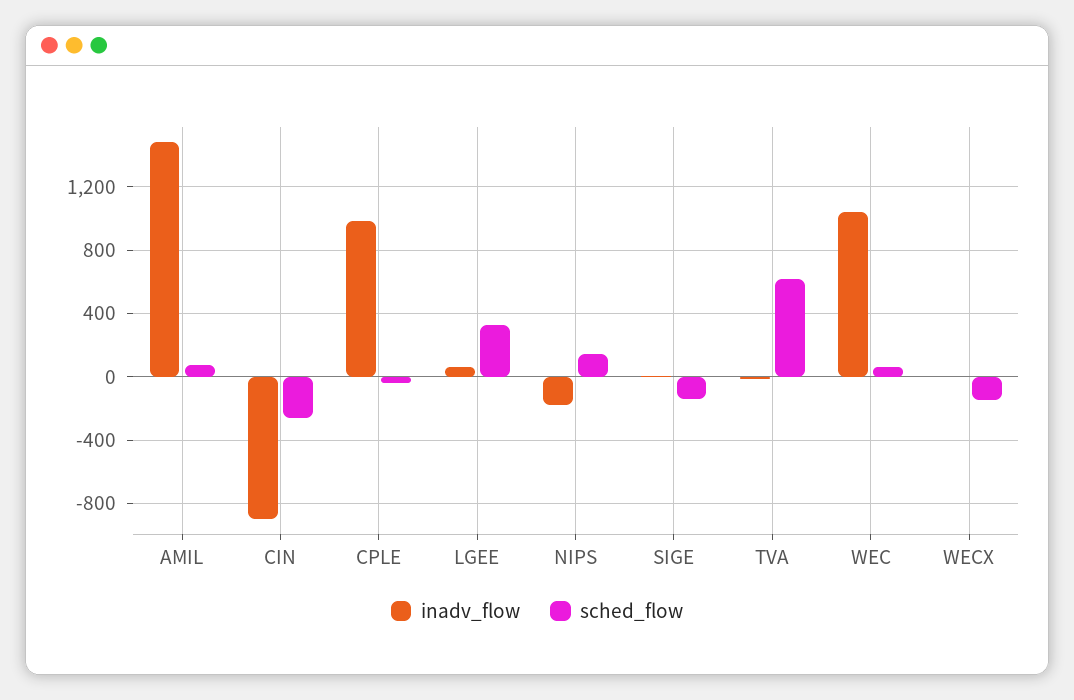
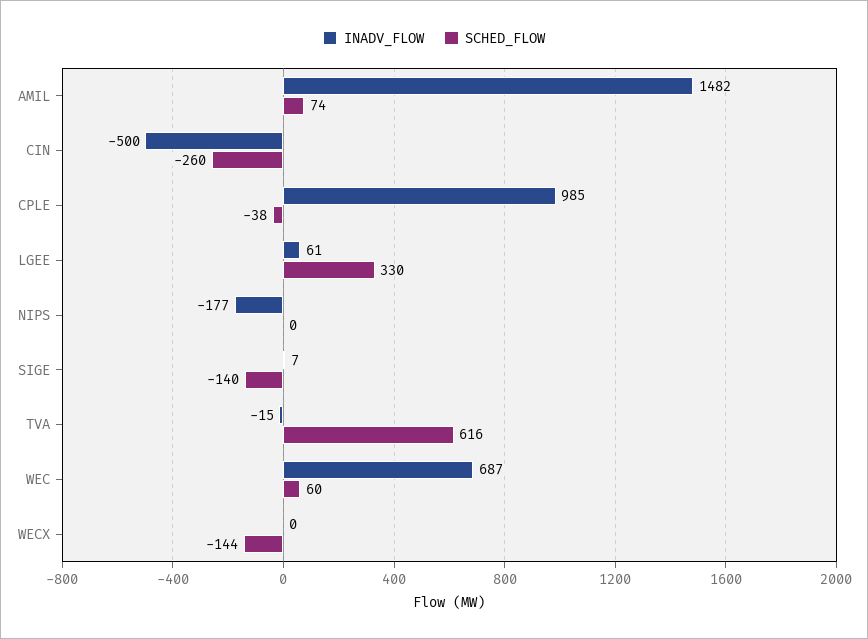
inadv_flow, CIN: -900 -> -500
sched_flow, NIPS: 150 -> 0
inadv_flow, WEC: 1050 -> 687

